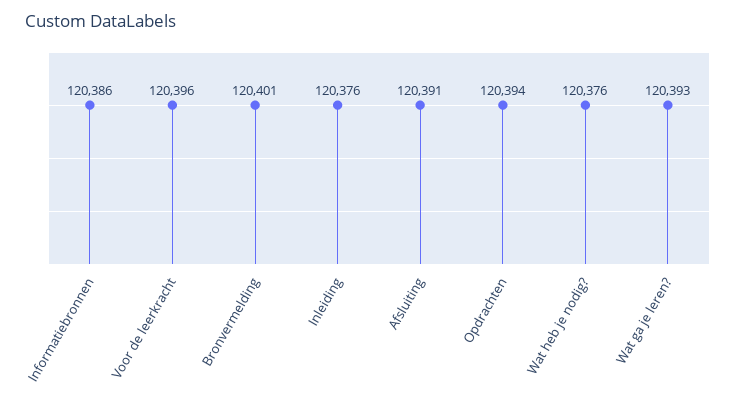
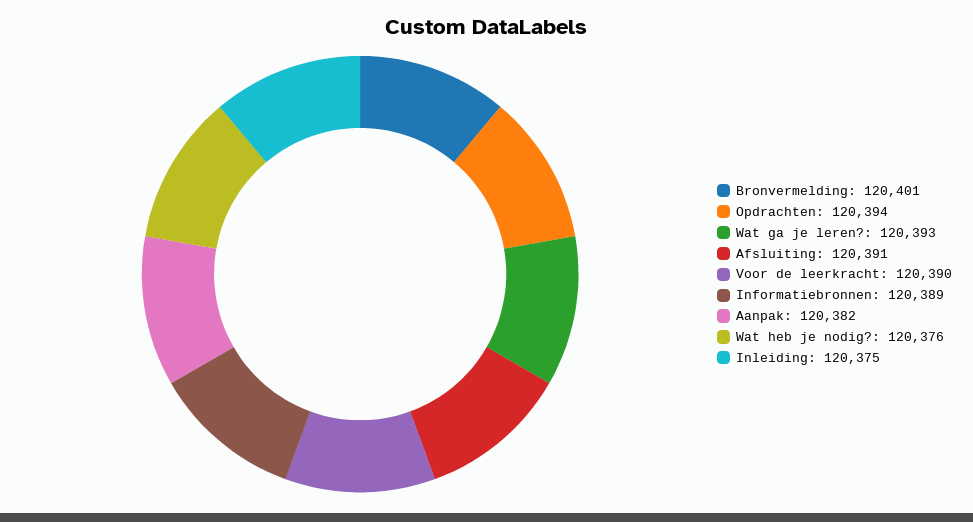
Informatiebronnen: 120386 -> 120389
Voor de leerkracht: 120396 -> 120390
Inleiding: 120376 -> 120375
Aanpak: none -> 120382

